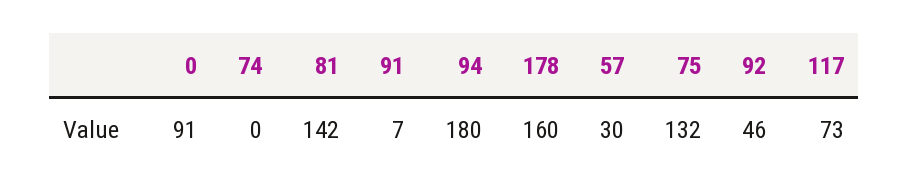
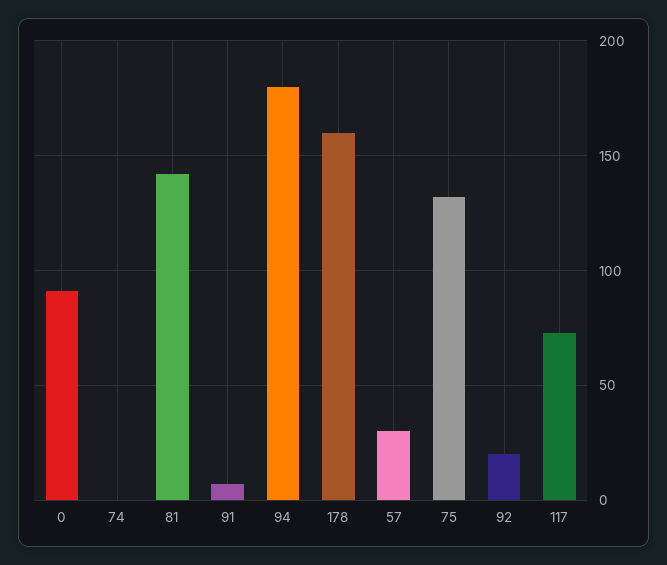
92: 46 -> 20

